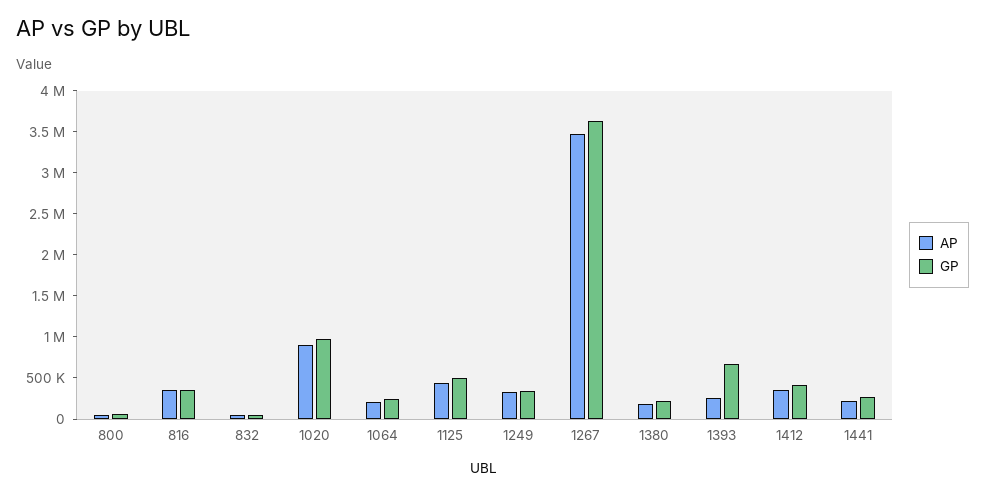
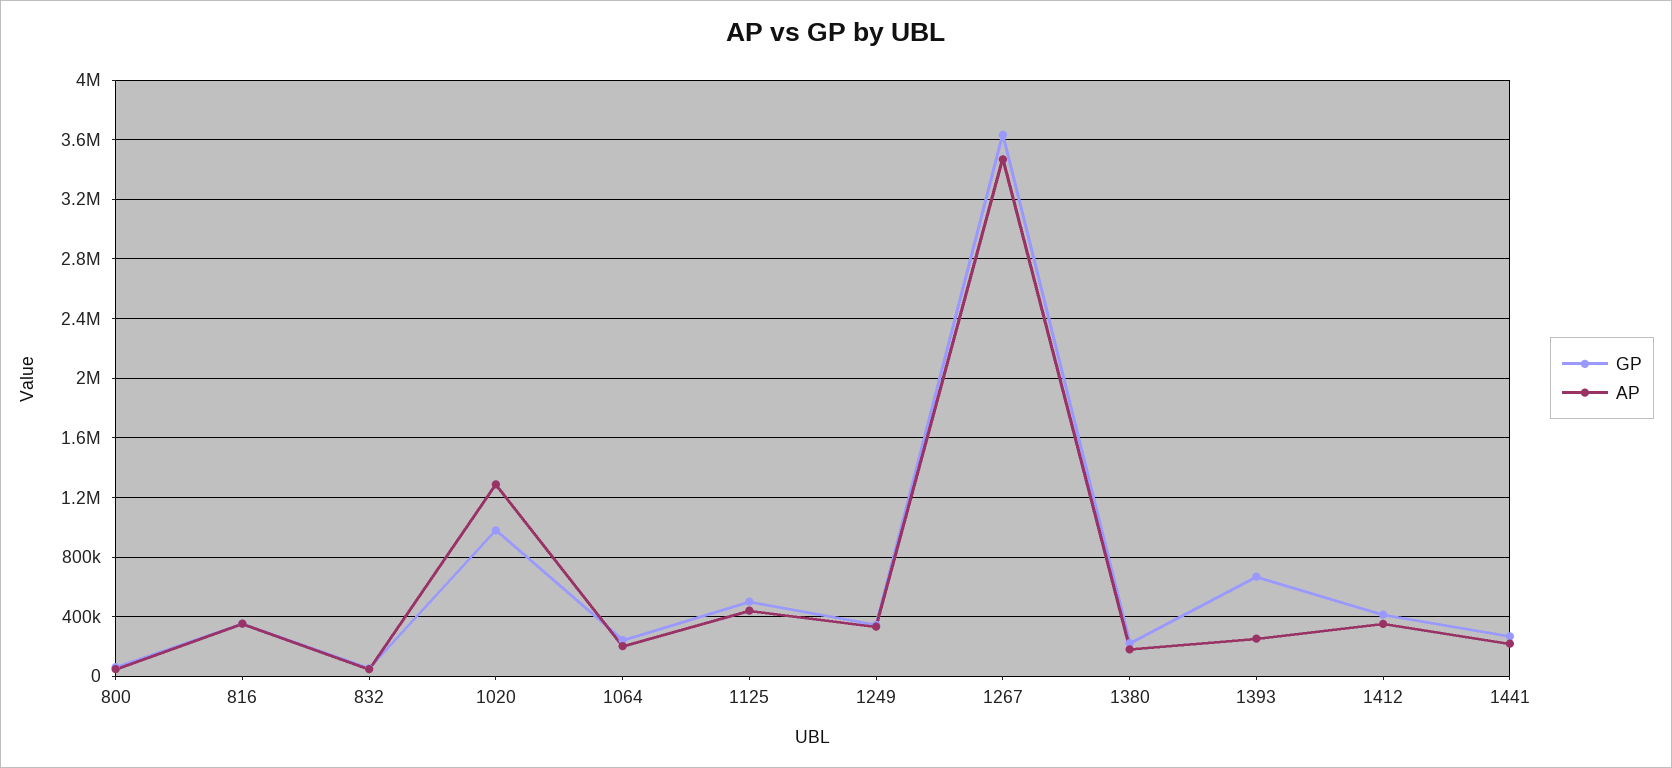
AP, 1020: 900000 -> 1300000

